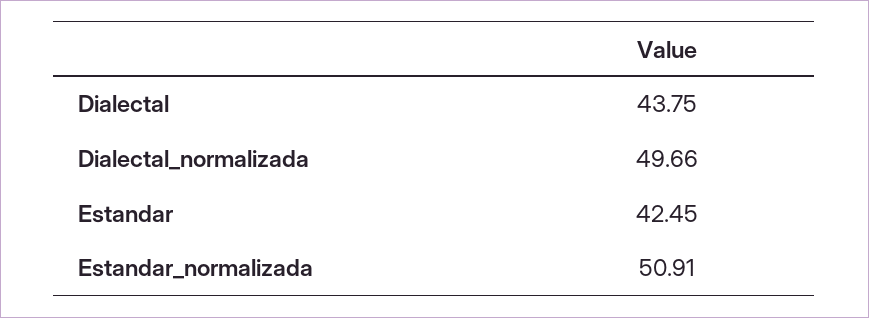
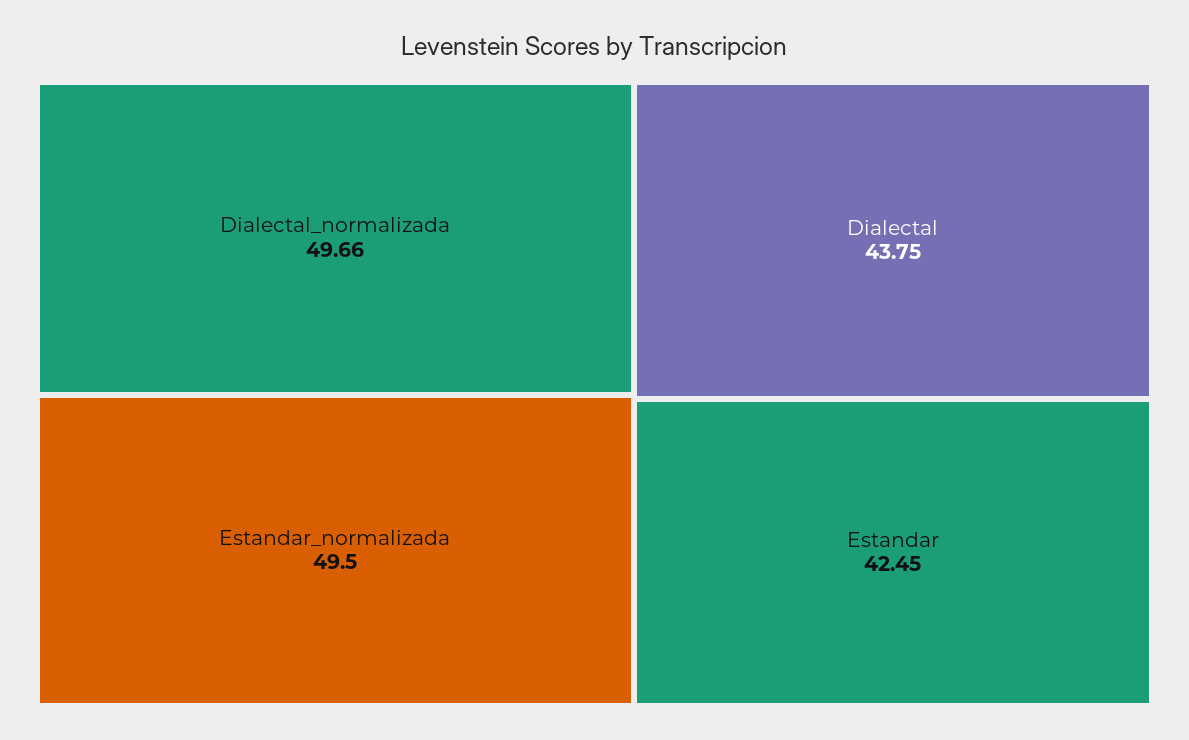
Estandar_normalizada: 50.91 -> 49.5

